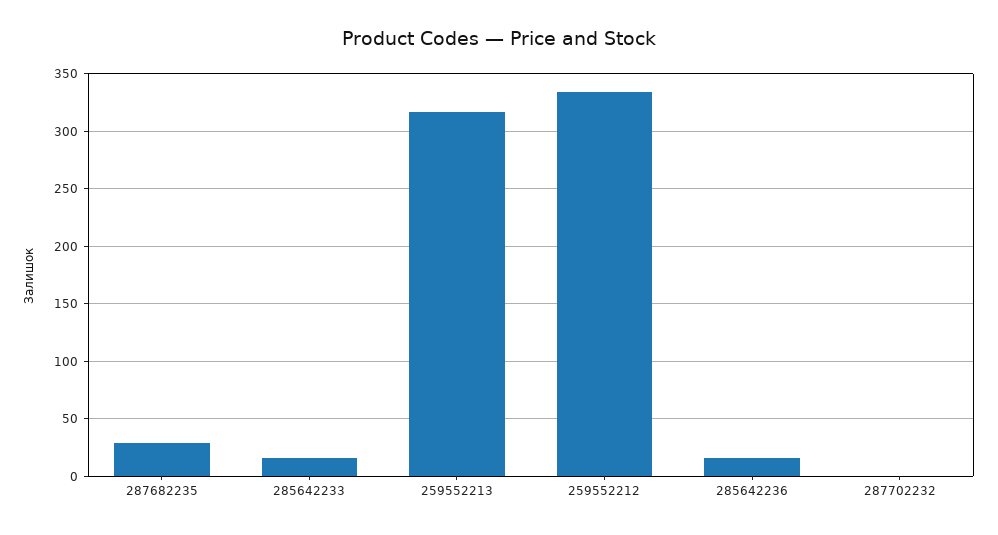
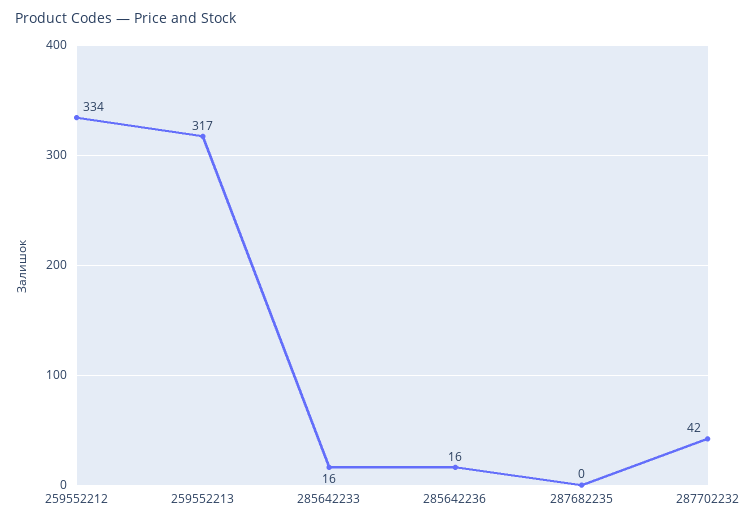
287682235: 30 -> 0
287702232: 0 -> 42

